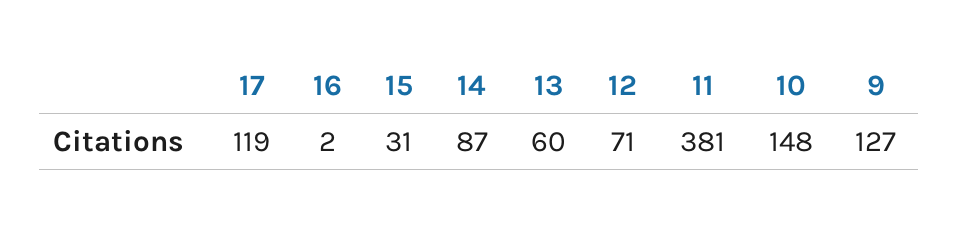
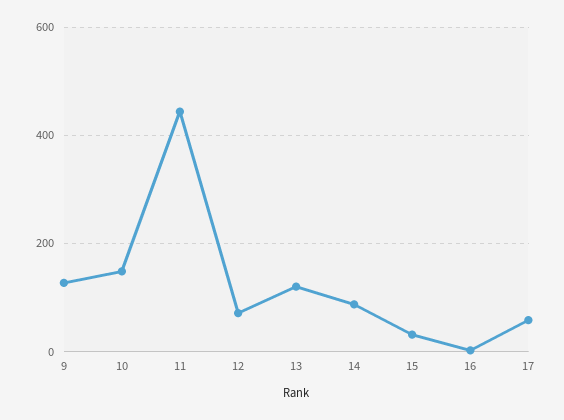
17: 119 -> 60
13: 60 -> 120
11: 381 -> 440

